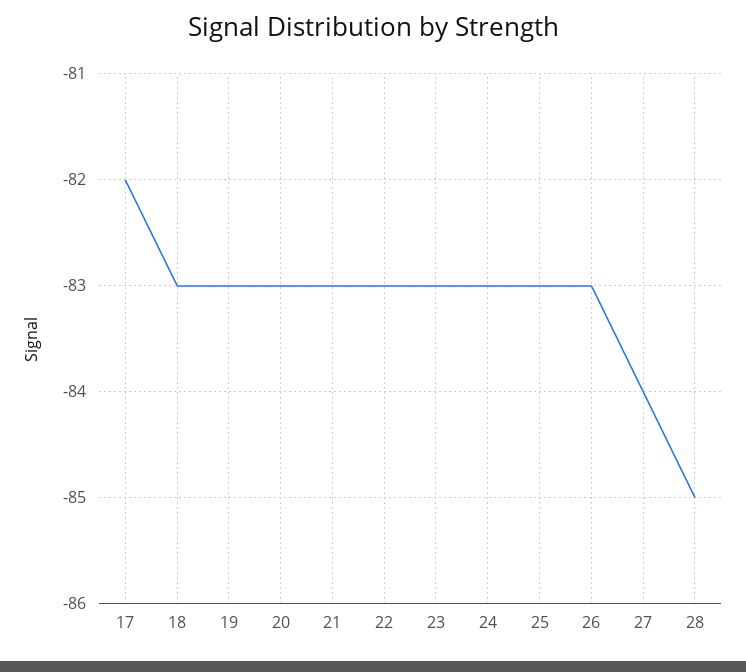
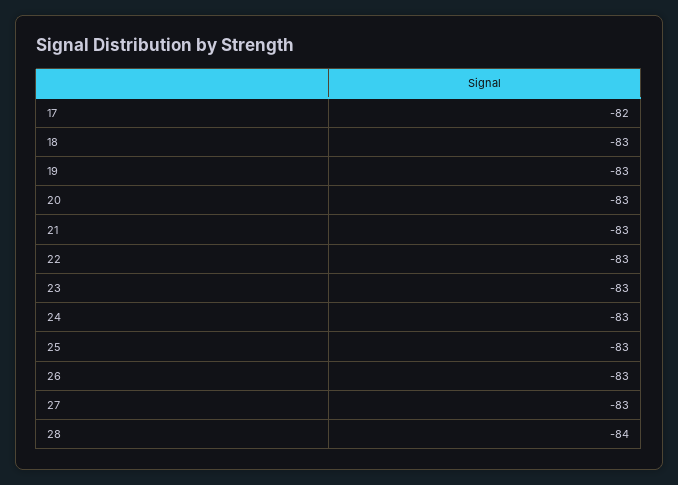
27: -84 -> -83
28: -85 -> -84

